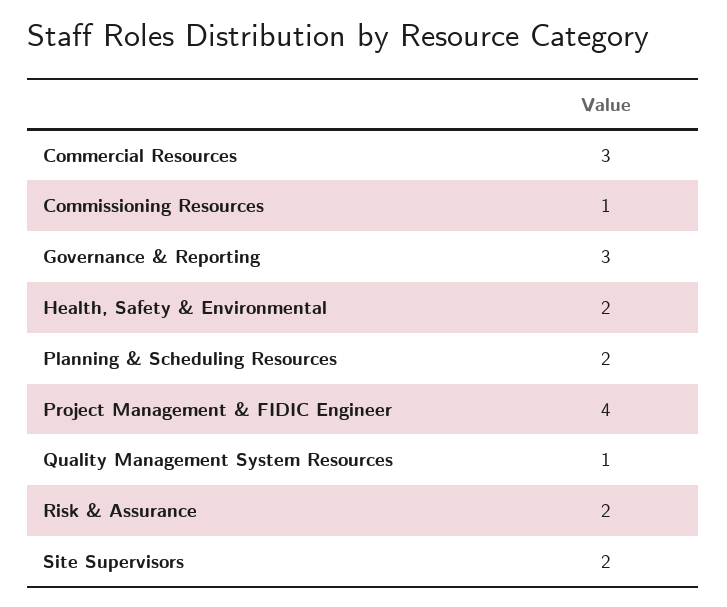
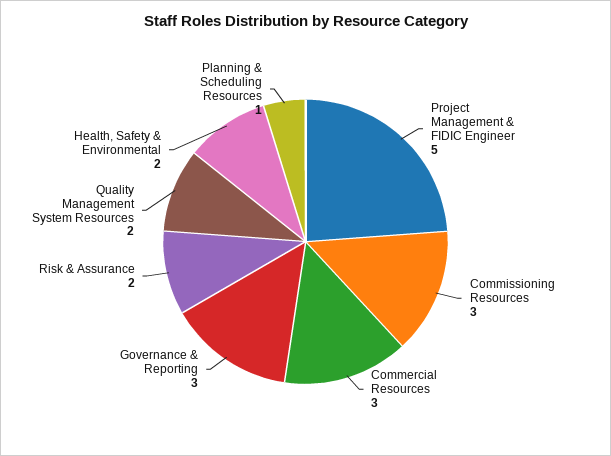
Commissioning Resources: 1 -> 3
Planning & Scheduling Resources: 2 -> 1
Project Management & FIDIC Engineer: 4 -> 5
Quality Management System Resources: 1 -> 2
Site Supervisors: 2 -> none

